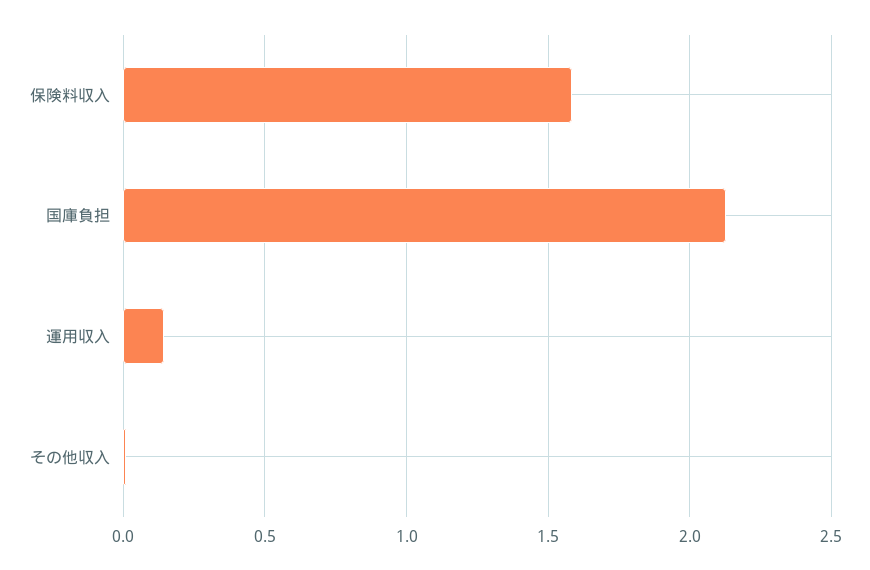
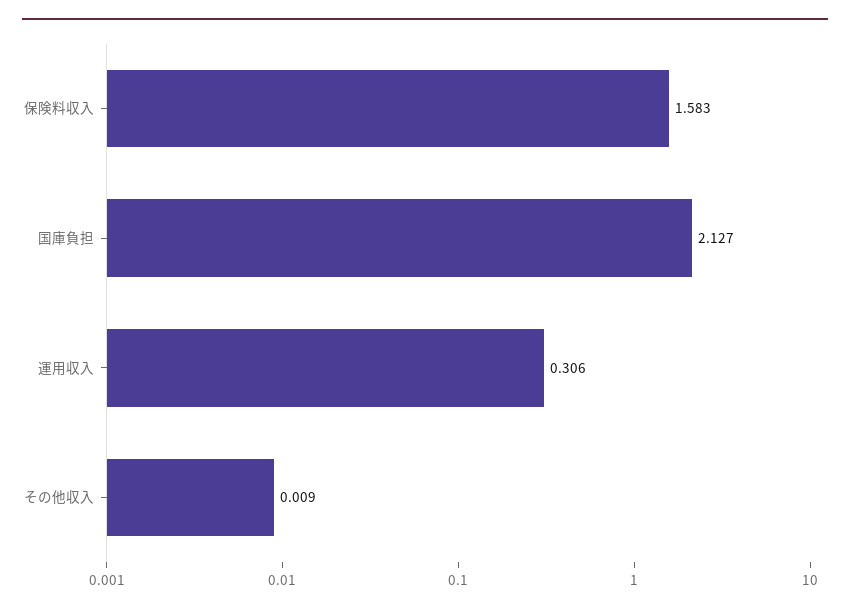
運用収入: 0.15 -> 0.306

